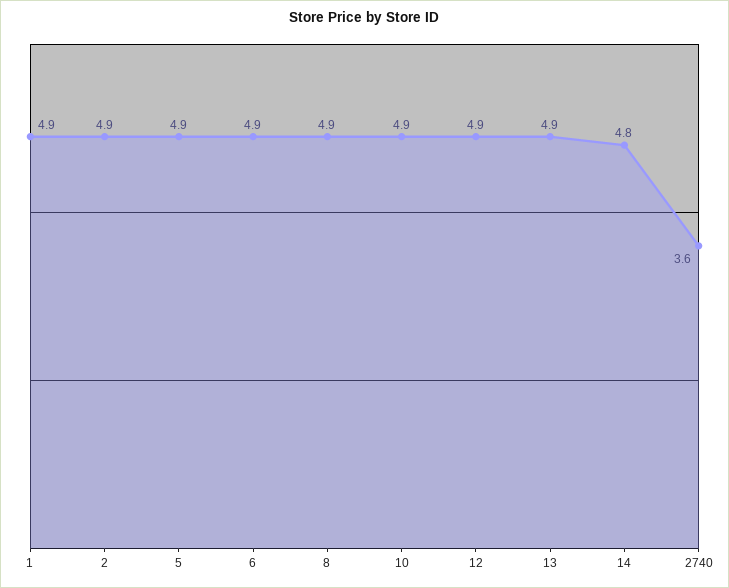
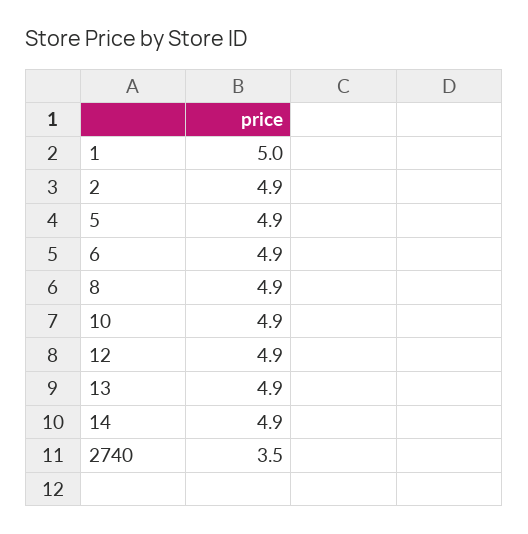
1: 4.9 -> 5
14: 4.8 -> 4.9
2740: 3.6 -> 3.5

